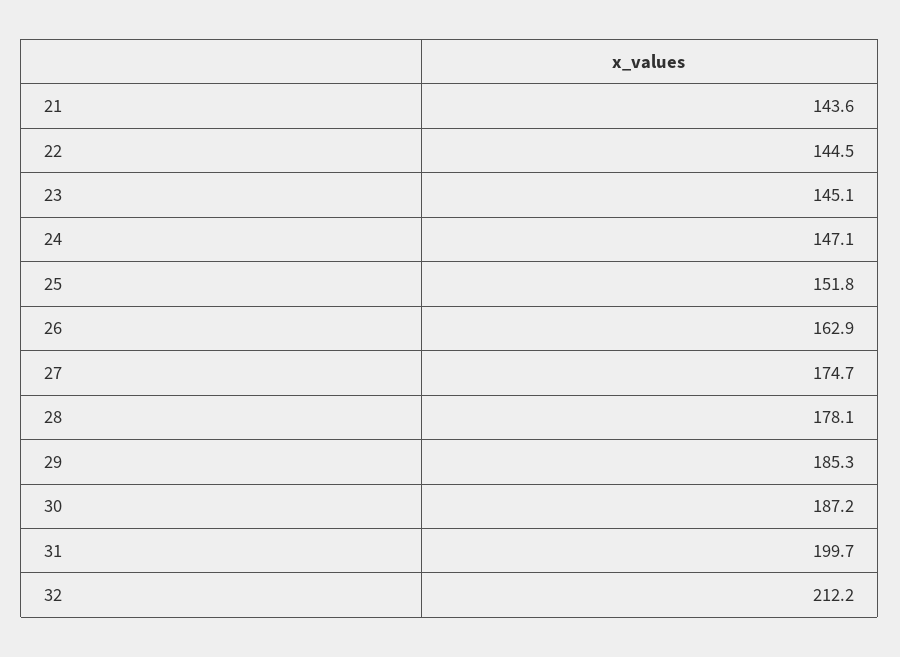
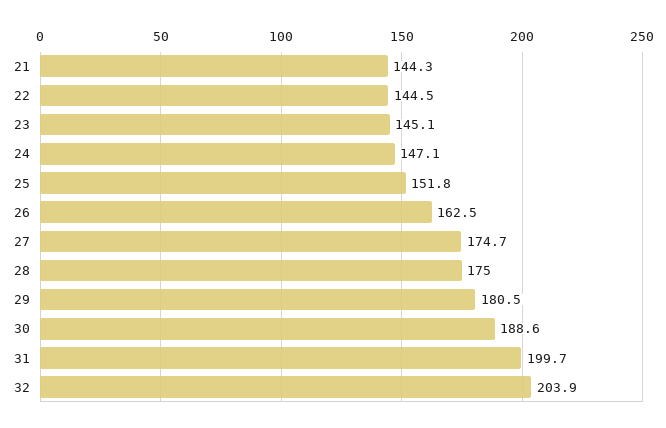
21: 143.6 -> 144.3
26: 162.9 -> 162.5
28: 178.1 -> 175
29: 185.3 -> 180.5
30: 187.2 -> 188.6
32: 212.2 -> 203.9

